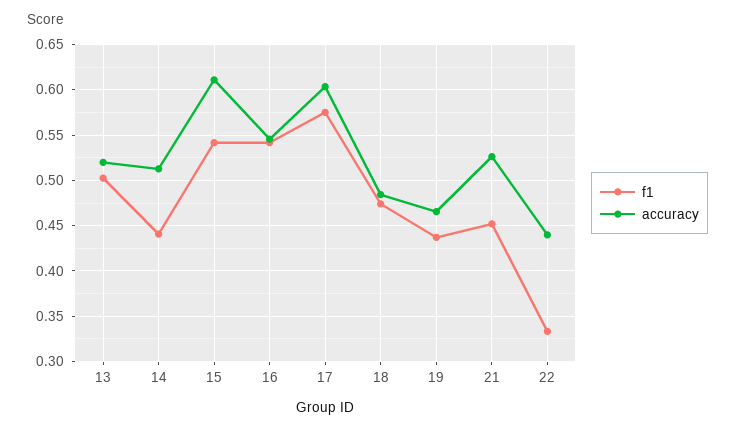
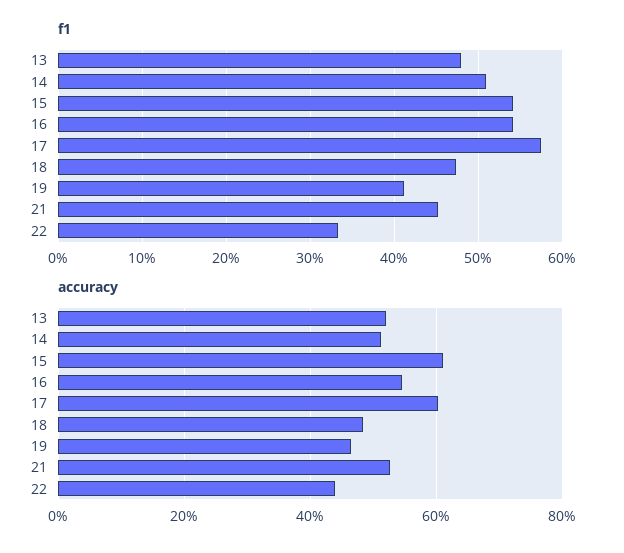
f1, 13: 0.5 -> 0.48
f1, 14: 0.44 -> 0.51
f1, 19: 0.44 -> 0.41

